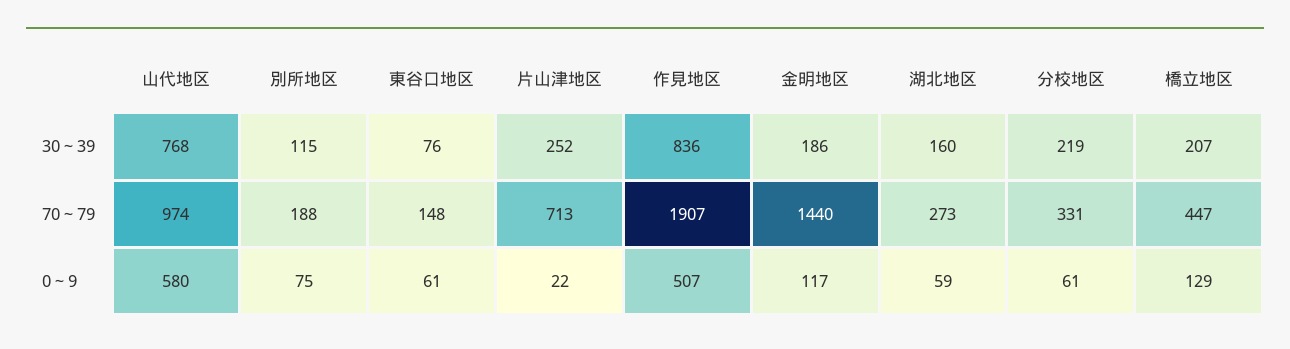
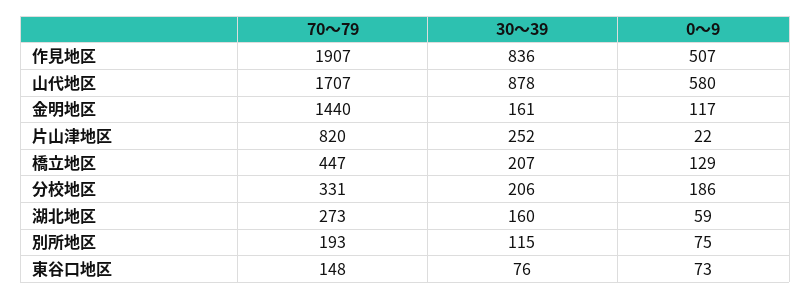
山代地区, 30～39: 768 -> 878
金明地区, 30～39: 186 -> 161
分校地区, 30～39: 219 -> 206
山代地区, 70～79: 974 -> 1707
別所地区, 70～79: 188 -> 193
片山津地区, 70～79: 713 -> 820
東谷口地区, 0～9: 61 -> 73
分校地区, 0～9: 61 -> 186

